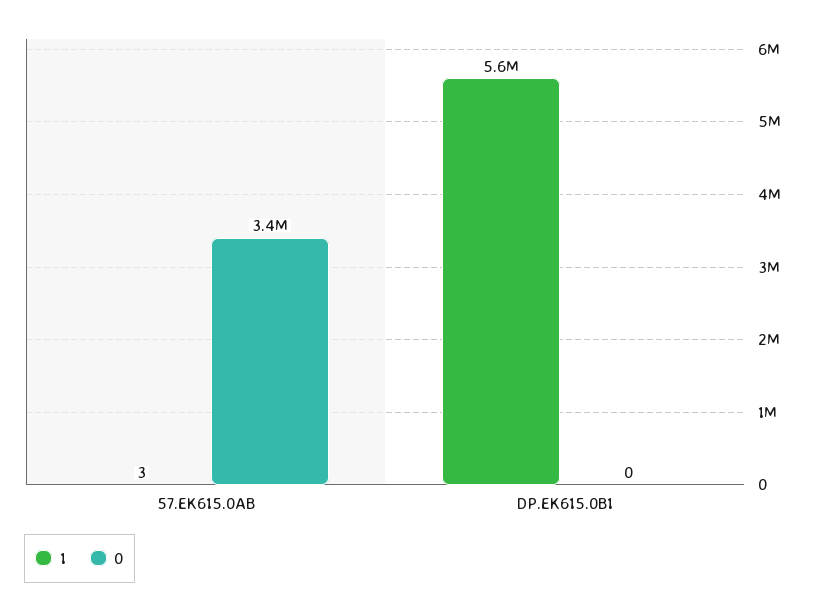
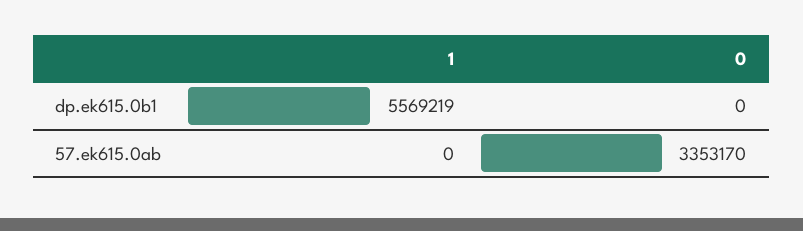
1, 57.EK615.0AB: 3 -> 0

